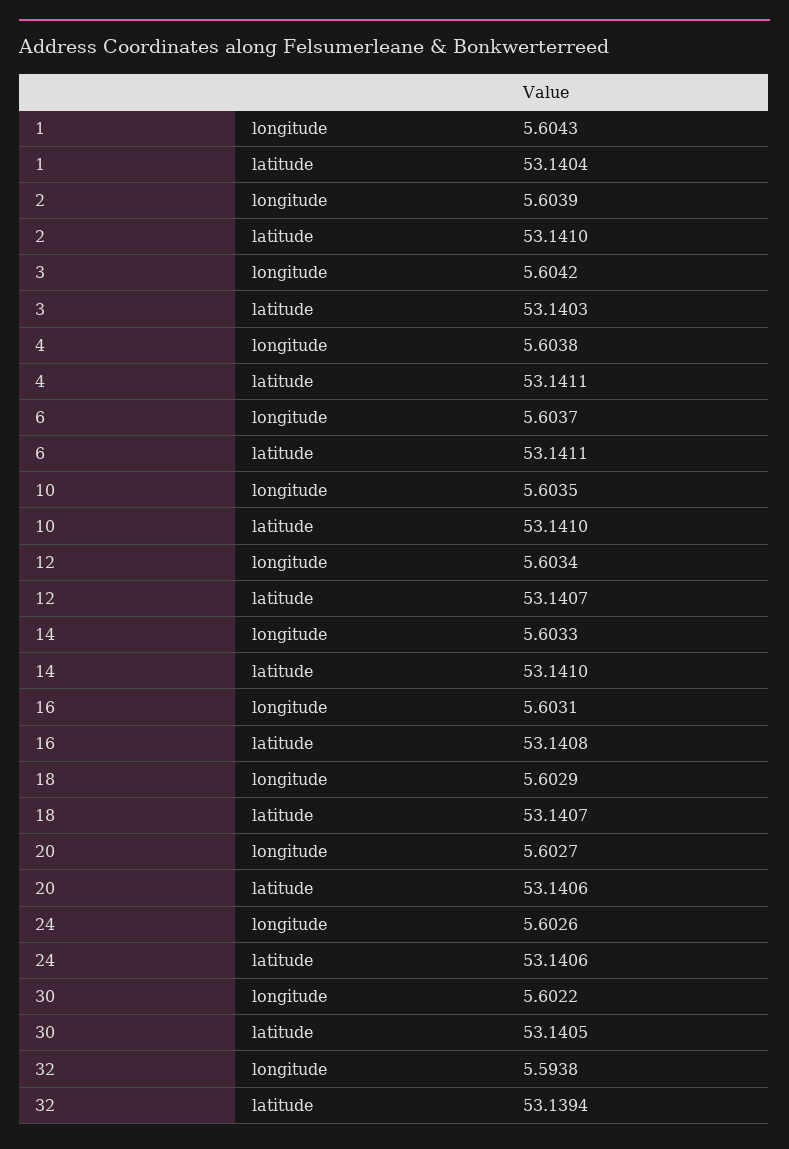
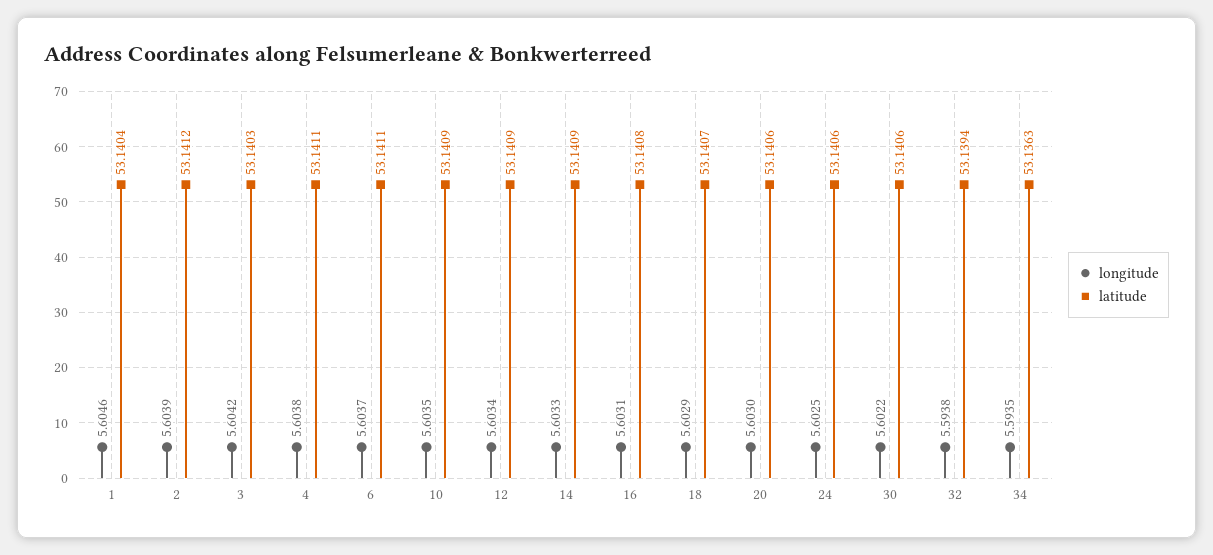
longitude, 1: 5.6043 -> 5.6046
latitude, 2: 53.141 -> 53.1412
latitude, 10: 53.141 -> 53.1409
latitude, 12: 53.1407 -> 53.1409
latitude, 14: 53.141 -> 53.1409
longitude, 20: 5.6027 -> 5.603
longitude, 24: 5.6026 -> 5.6025
latitude, 30: 53.1405 -> 53.1406
longitude, 34: none -> 5.5935
latitude, 34: none -> 53.1363

